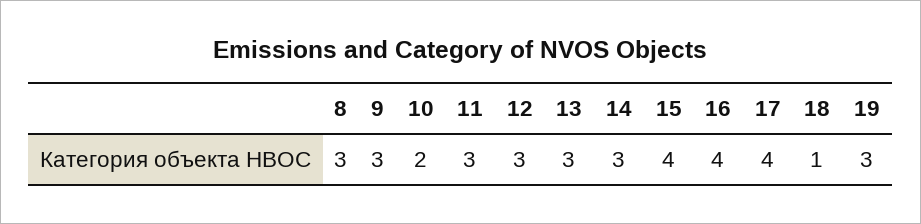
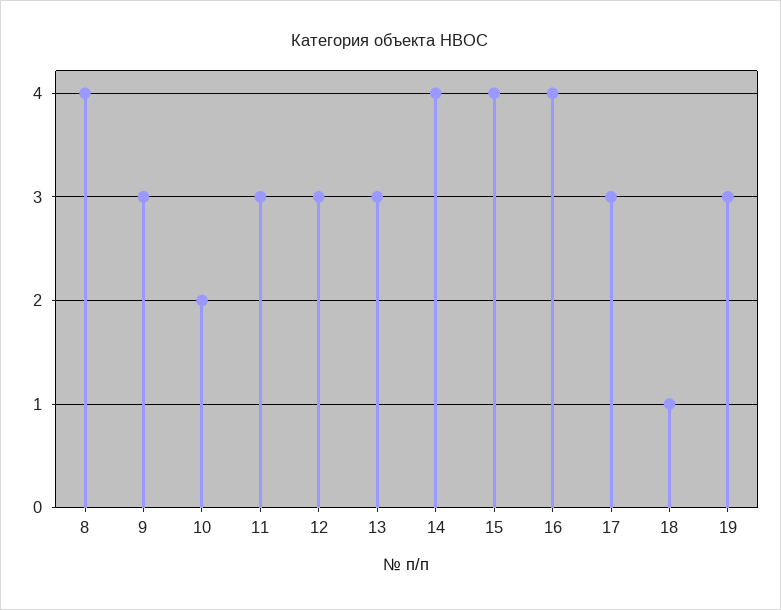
8: 3 -> 4
14: 3 -> 4
17: 4 -> 3

